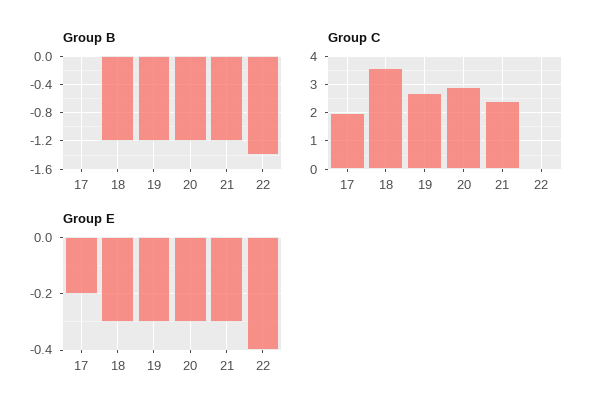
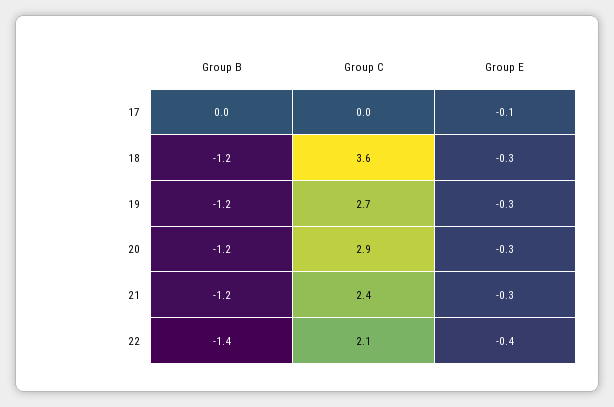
Group C, 17: 2 -> 0
Group C, 22: 0 -> 2.1
Group E, 17: -0.2 -> -0.1

